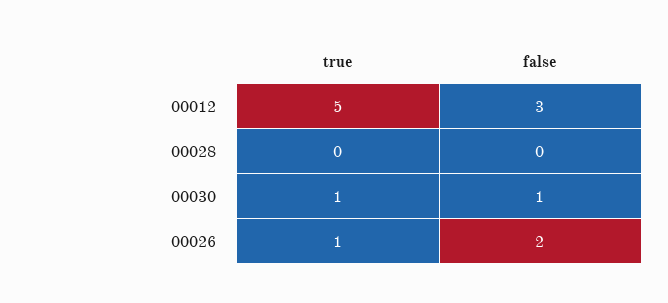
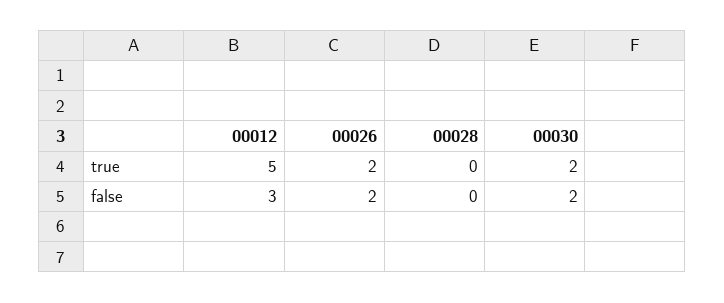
true, 00030: 1 -> 2
false, 00030: 1 -> 2
true, 00026: 1 -> 2

